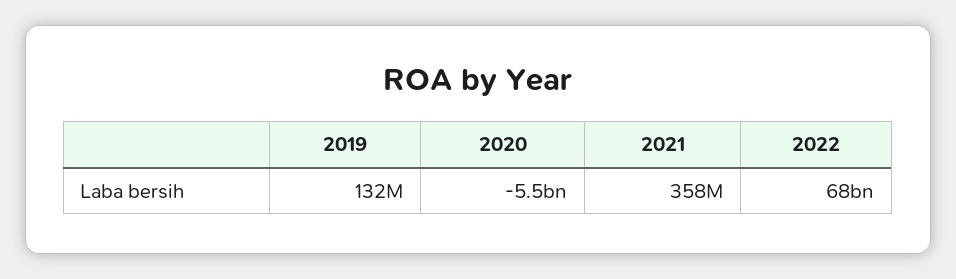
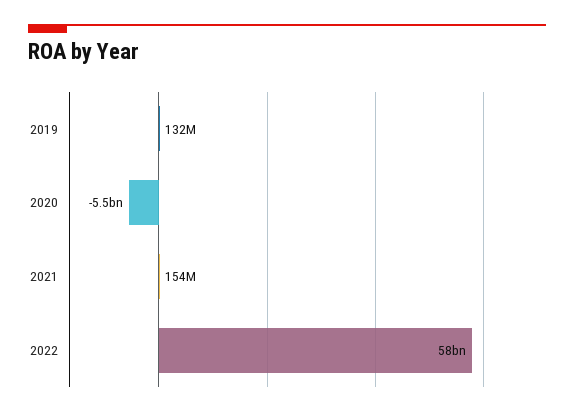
2021: 358000000 -> 154000000
2022: 68000000000 -> 58000000000

